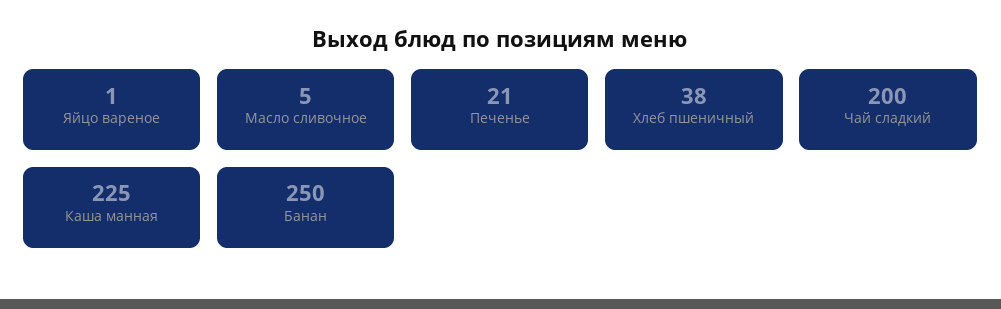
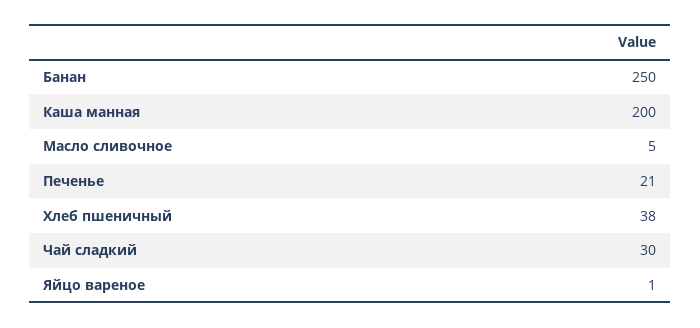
Чай сладкий: 200 -> 30
Каша манная: 225 -> 200

